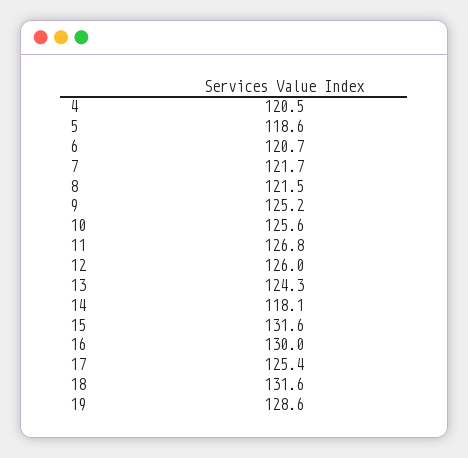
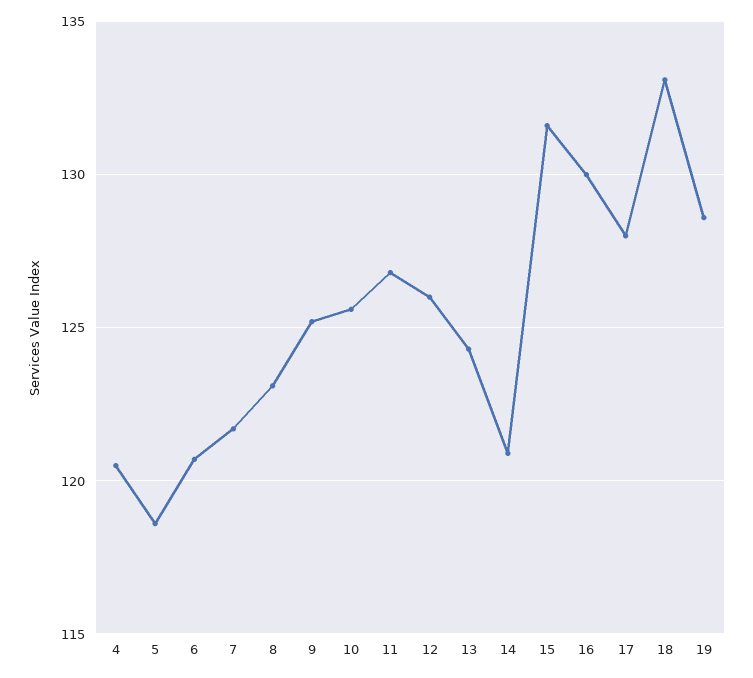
8: 121.5 -> 123
14: 118.1 -> 121
17: 125.4 -> 128
18: 131.6 -> 133

